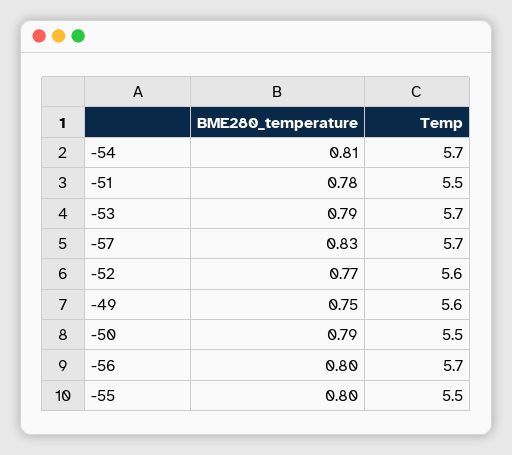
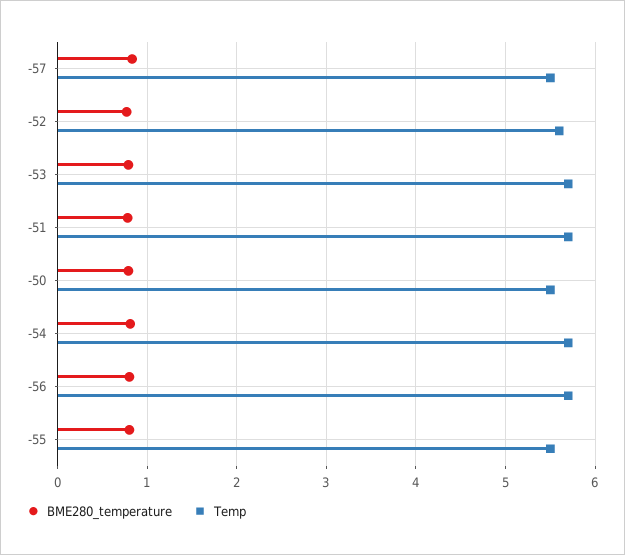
Temp, -51: 5.5 -> 5.7
Temp, -57: 5.7 -> 5.5
BME280_temperature, -49: 0.75 -> none
Temp, -49: 5.6 -> none

